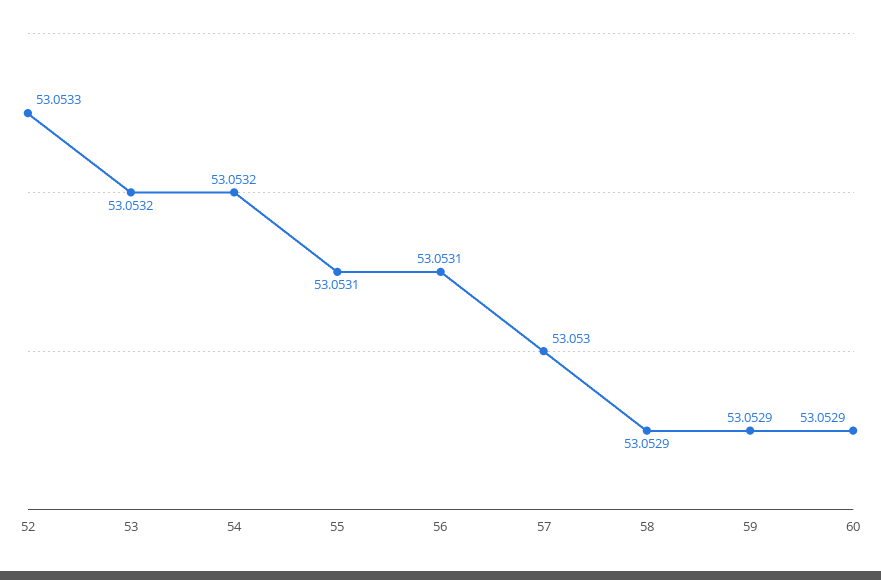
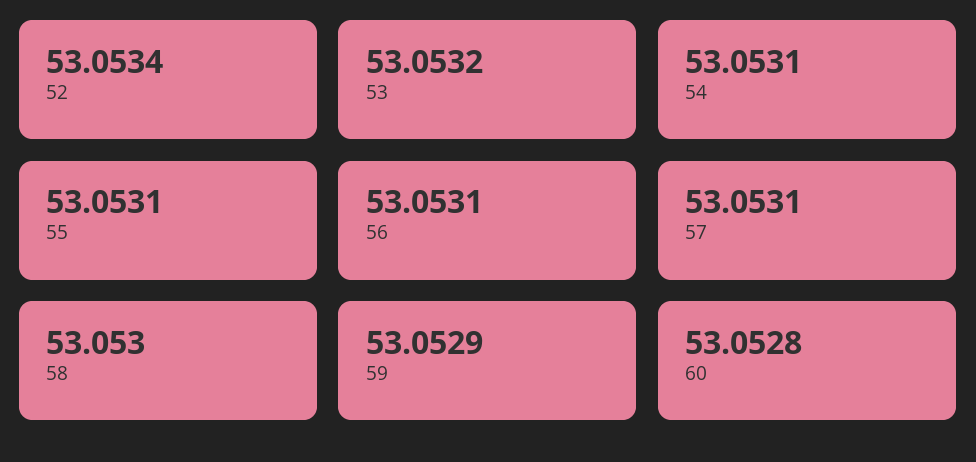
52: 53.0533 -> 53.0534
54: 53.0532 -> 53.0531
57: 53.053 -> 53.0531
58: 53.0529 -> 53.053
60: 53.0529 -> 53.0528

